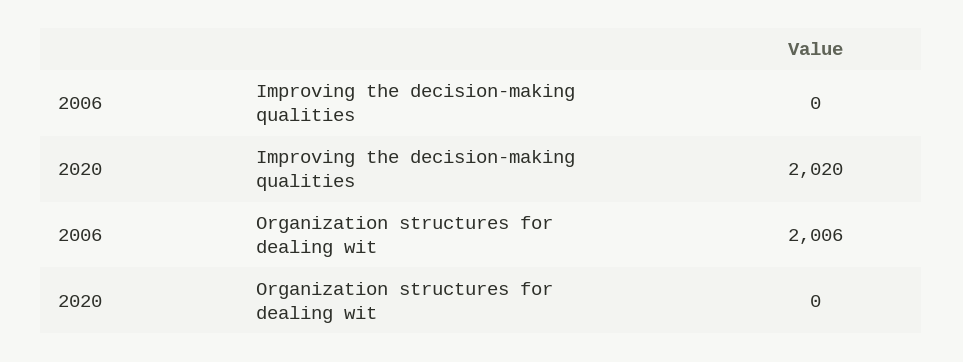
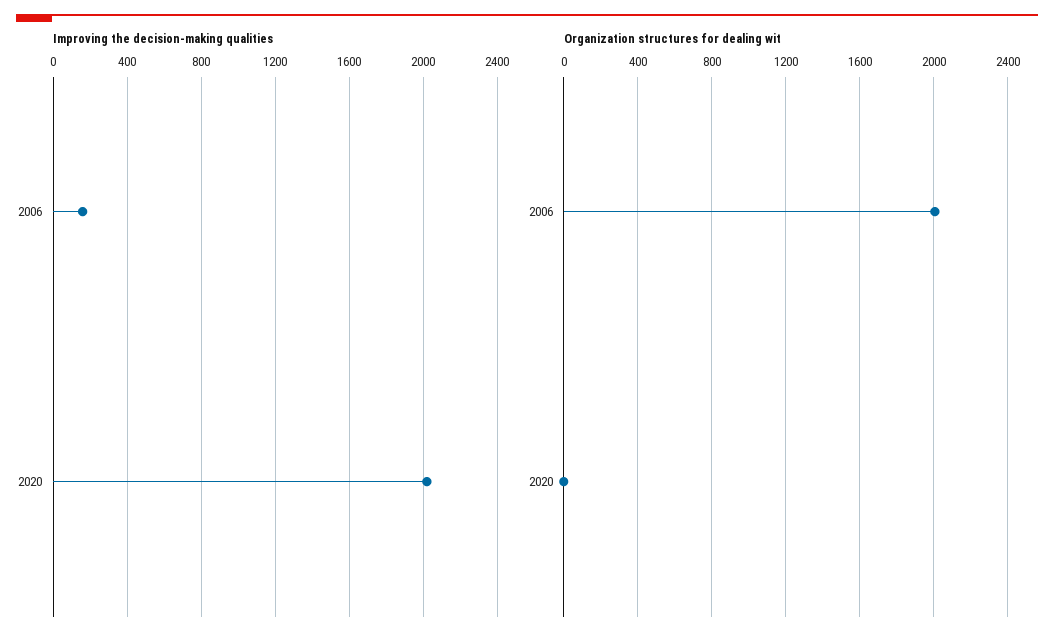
Improving the decision-making qualities, 2006: 0 -> 150

